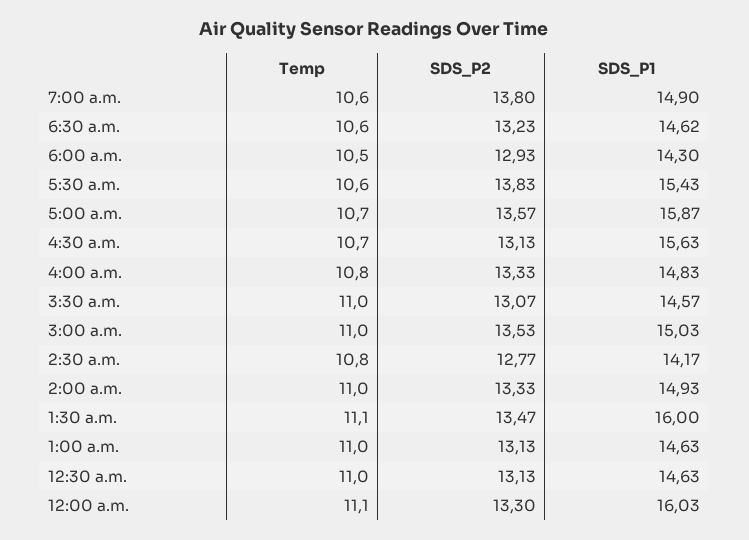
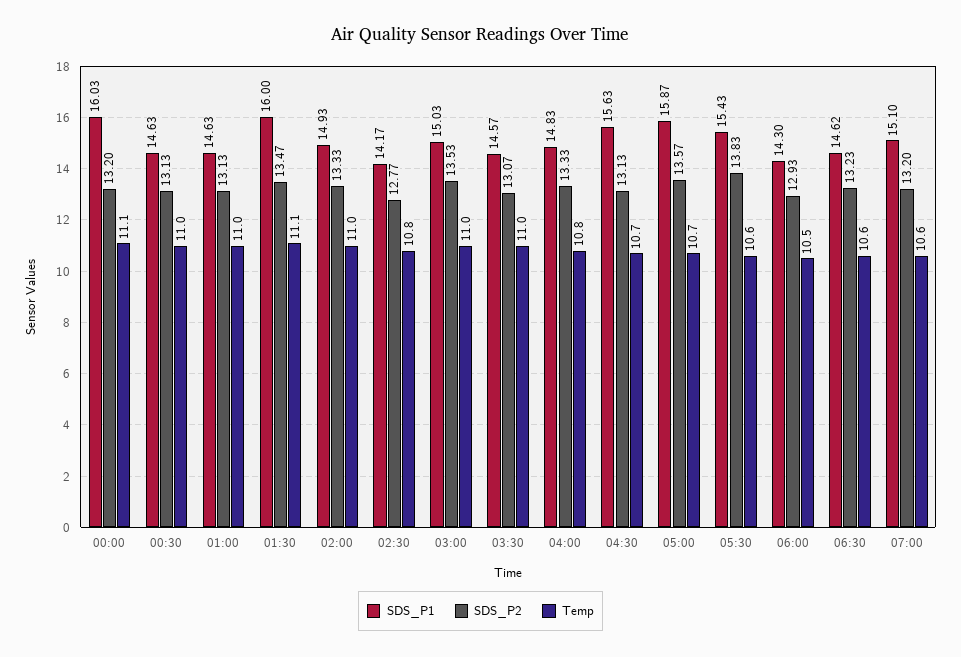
SDS_P2, 7:00 a.m.: 13.8 -> 13.2
SDS_P1, 7:00 a.m.: 14.9 -> 15.1
SDS_P2, 12:00 a.m.: 13.3 -> 13.2

